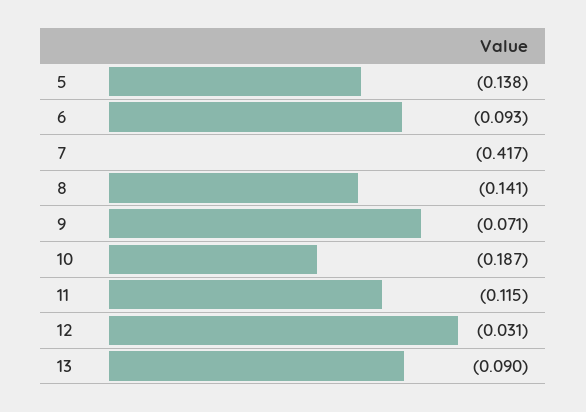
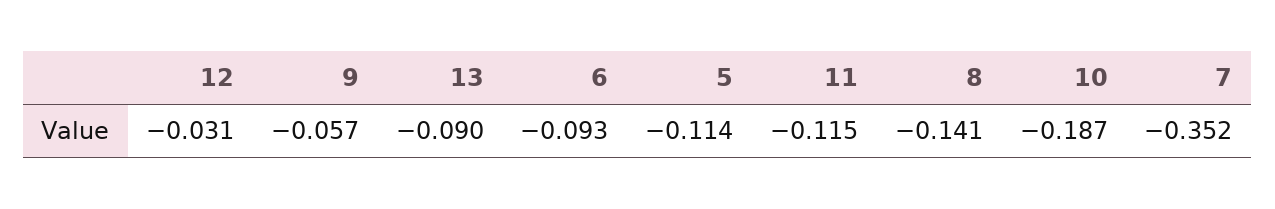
5: -0.138 -> -0.114
7: -0.417 -> -0.352
9: -0.071 -> -0.057

